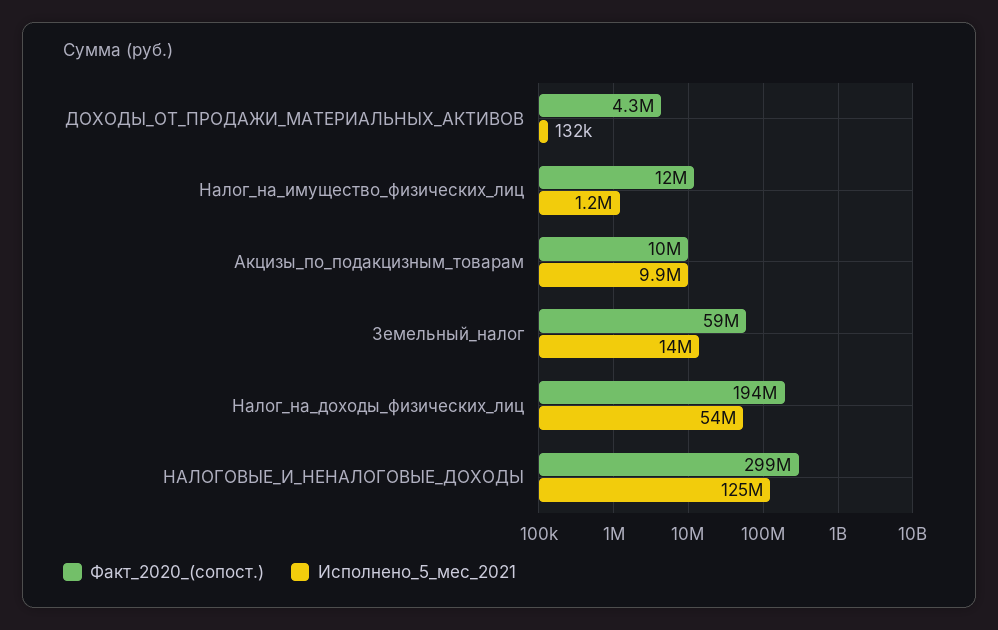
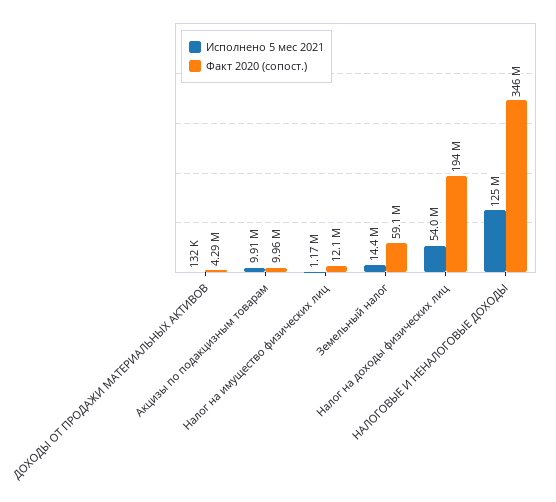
Факт_2020_(сопост.), НАЛОГОВЫЕ_И_НЕНАЛОГОВЫЕ_ДОХОДЫ: 299000000 -> 346000000

